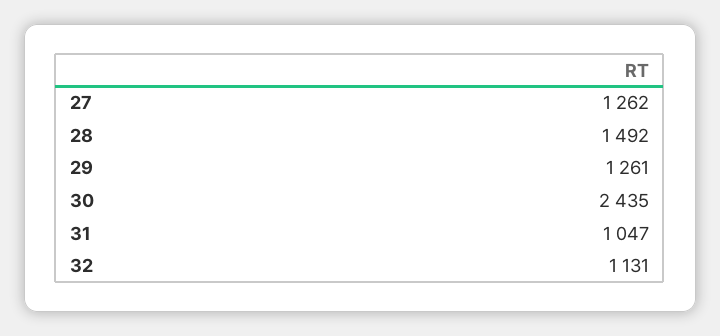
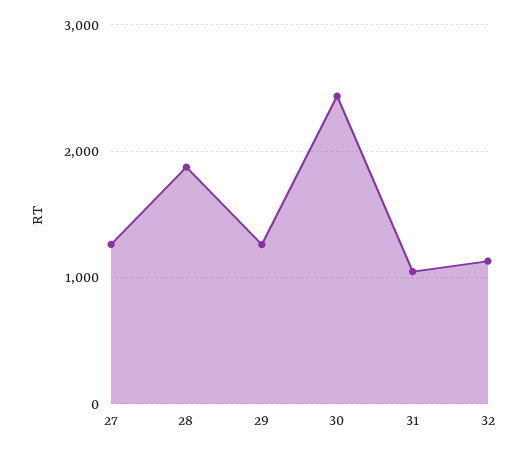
28: 1492 -> 1900

